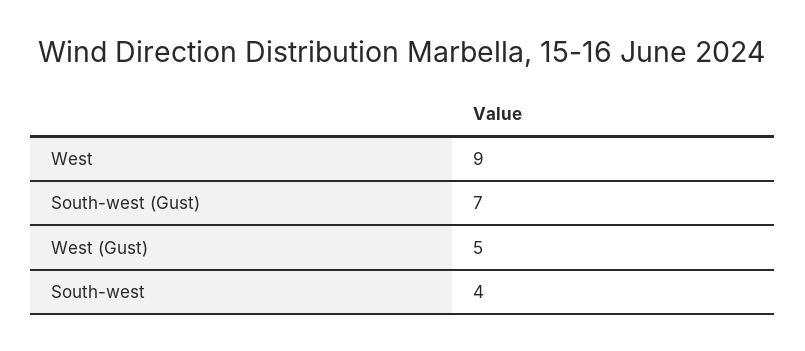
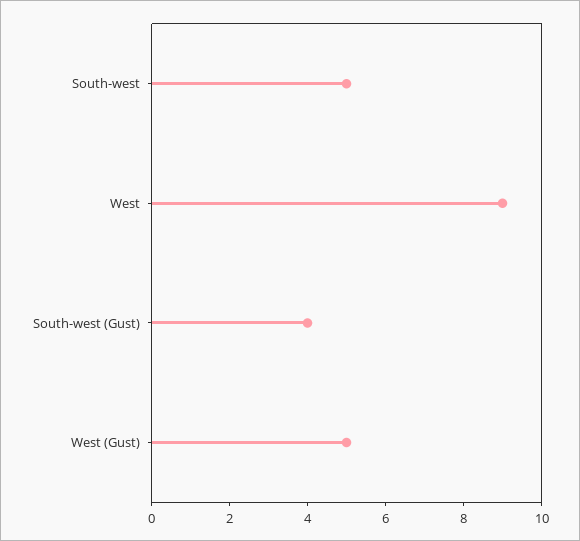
South-west (Gust): 7 -> 4
South-west: 4 -> 5

